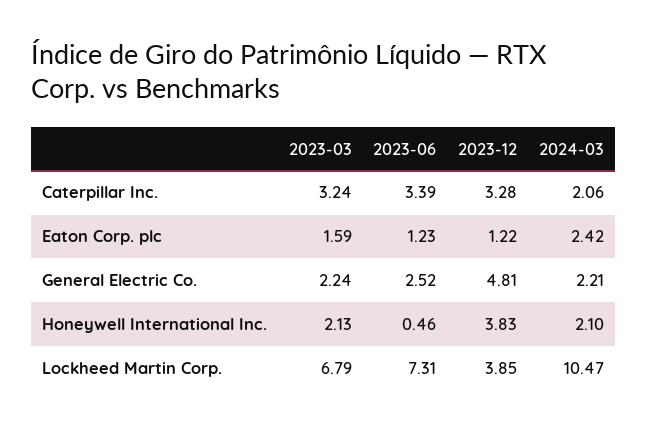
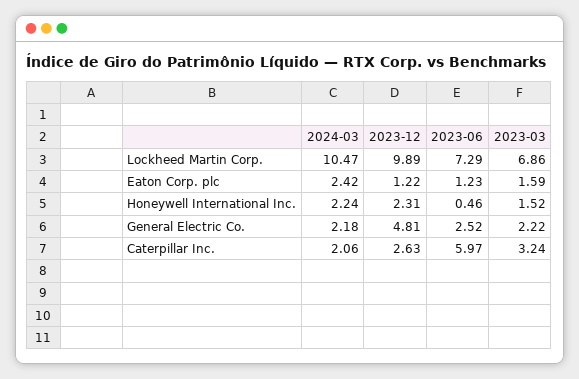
2023-06, Caterpillar Inc.: 3.39 -> 5.97
2023-12, Caterpillar Inc.: 3.28 -> 2.63
2023-03, General Electric Co.: 2.24 -> 2.22
2024-03, General Electric Co.: 2.21 -> 2.18
2023-03, Honeywell International Inc.: 2.13 -> 1.52
2023-12, Honeywell International Inc.: 3.83 -> 2.31
2024-03, Honeywell International Inc.: 2.1 -> 2.24
2023-03, Lockheed Martin Corp.: 6.79 -> 6.86
2023-06, Lockheed Martin Corp.: 7.31 -> 7.29
2023-12, Lockheed Martin Corp.: 3.85 -> 9.89

